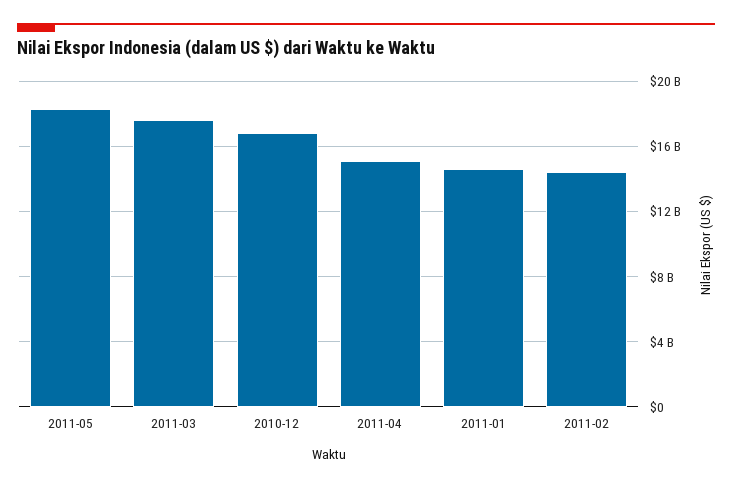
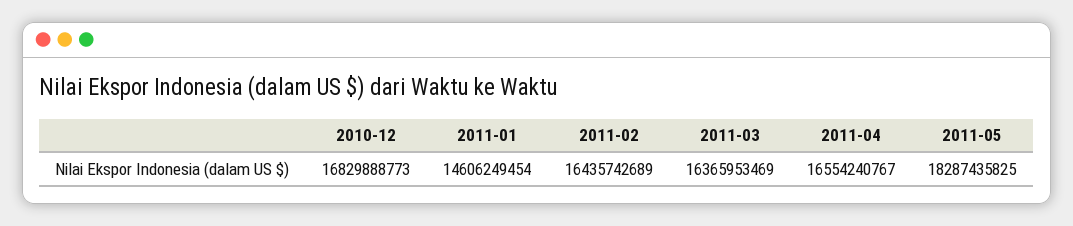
2011-03: 17500000000 -> 16365953469
2011-04: 15000000000 -> 16554240767
2011-02: 14500000000 -> 16435742689

